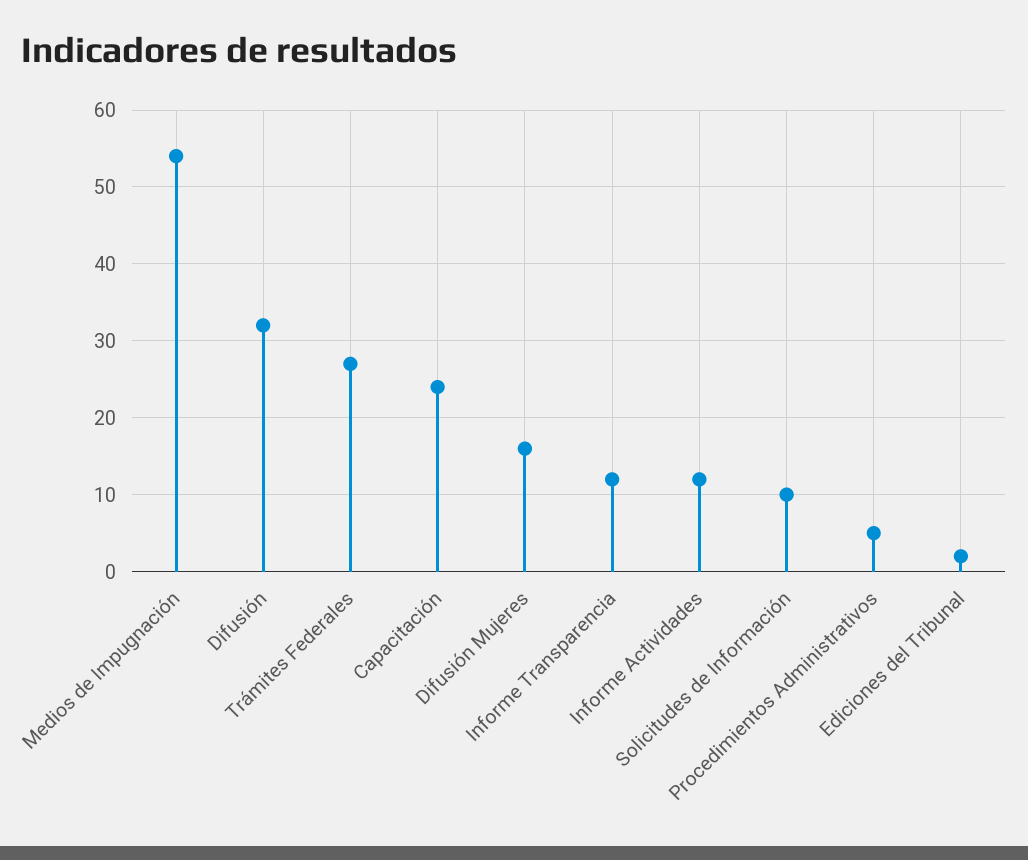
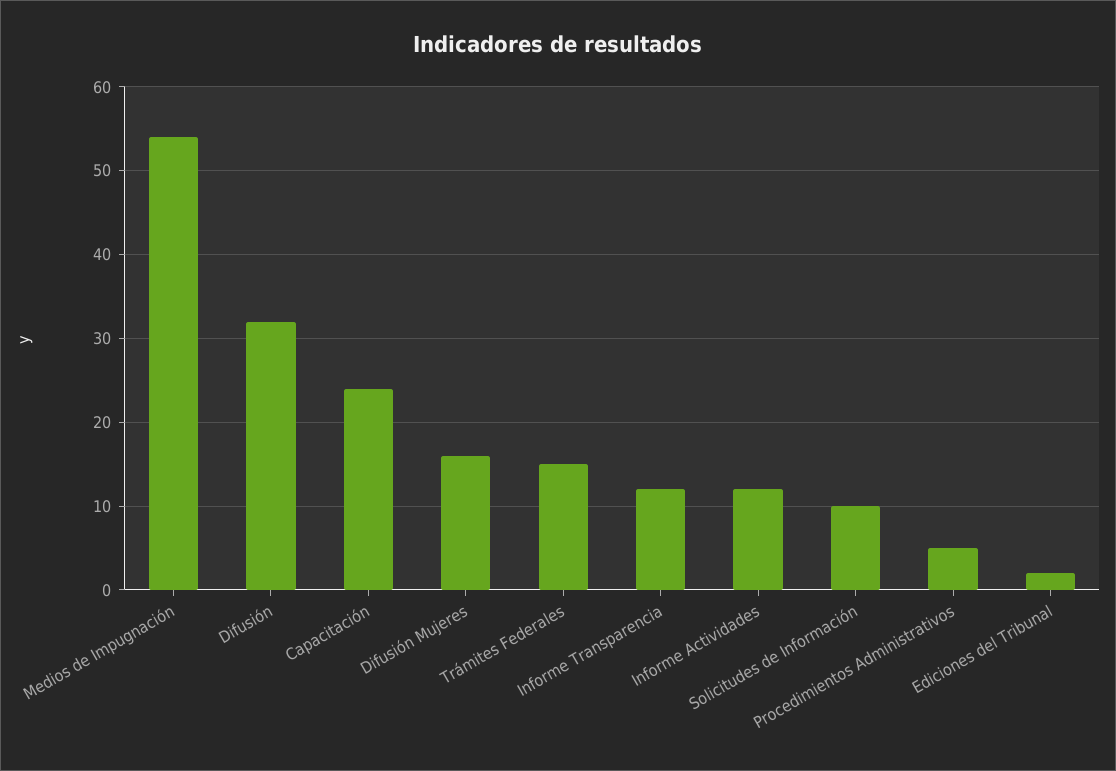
Trámites Federales: 27 -> 15

